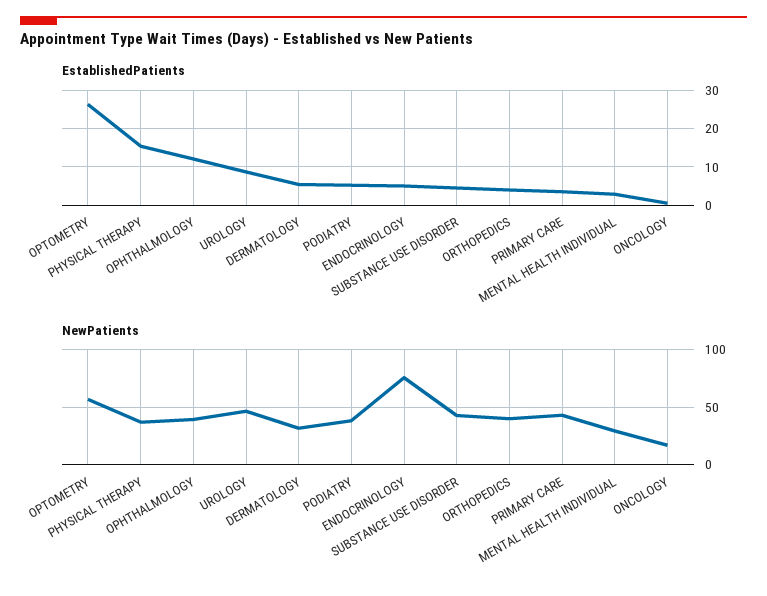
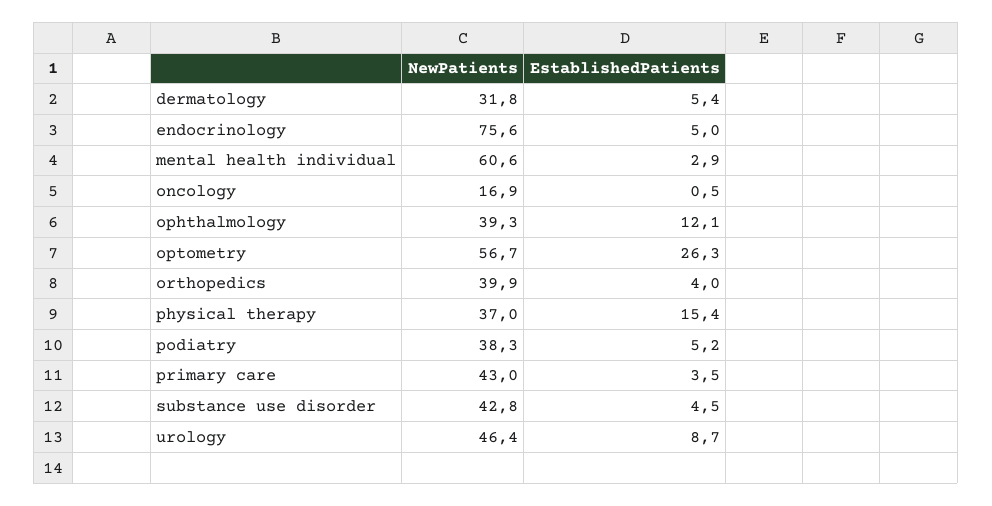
NewPatients, MENTAL HEALTH INDIVIDUAL: 30 -> 60.6

